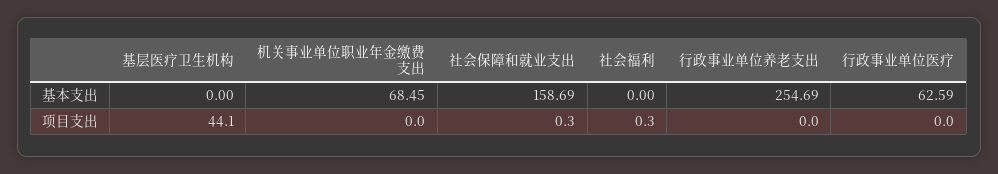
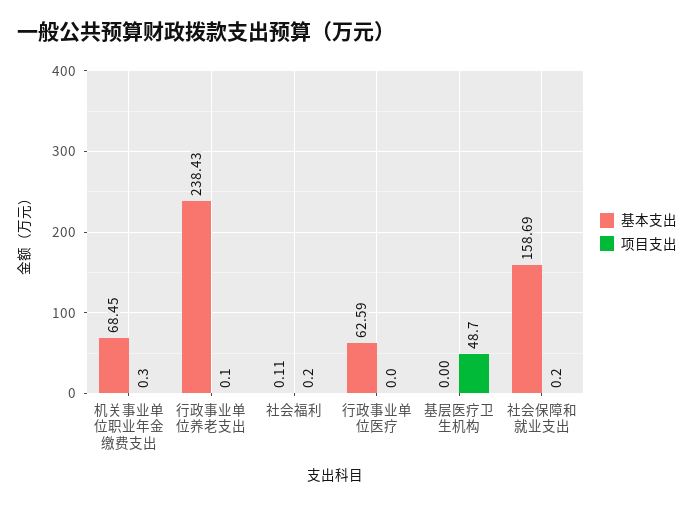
基本支出, 社会福利: 0 -> 0.11
基本支出, 行政事业单位养老支出: 254.69 -> 238.43
项目支出, 基层医疗卫生机构: 44.1 -> 48.7
项目支出, 机关事业单位职业年金缴费支出: 0 -> 0.3
项目支出, 社会保障和就业支出: 0.3 -> 0.2
项目支出, 社会福利: 0.3 -> 0.2
项目支出, 行政事业单位养老支出: 0 -> 0.1

